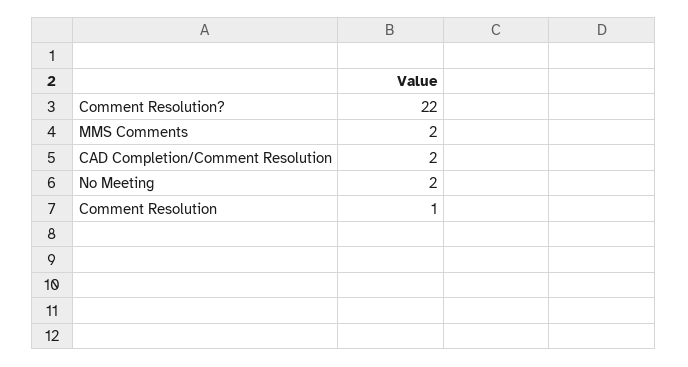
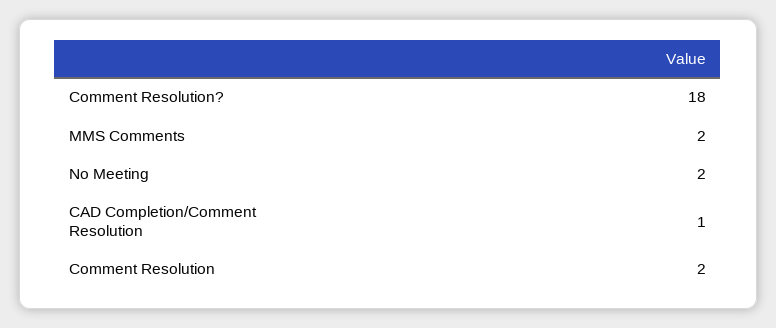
Comment Resolution?: 22 -> 18
CAD Completion/Comment Resolution: 2 -> 1
Comment Resolution: 1 -> 2

